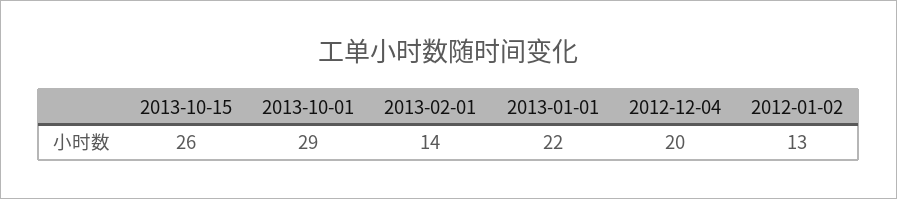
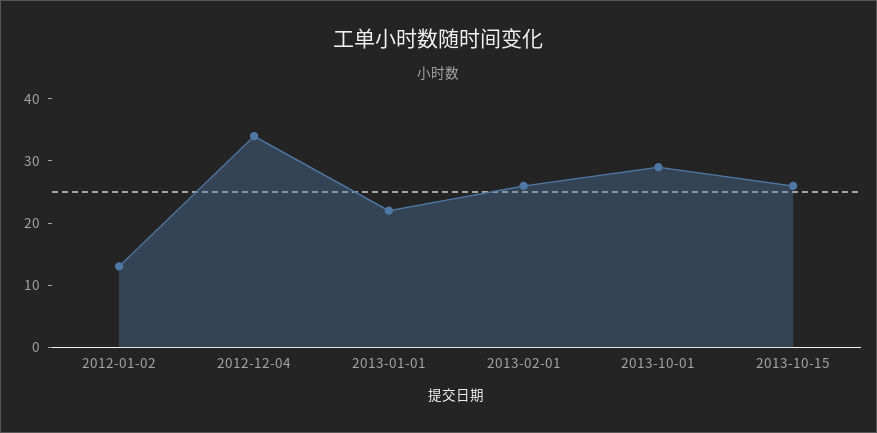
2013-02-01: 14 -> 25
2012-12-04: 20 -> 35

